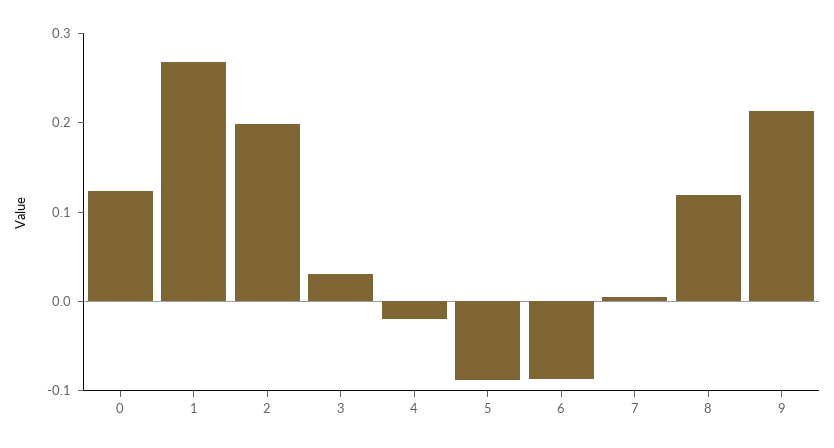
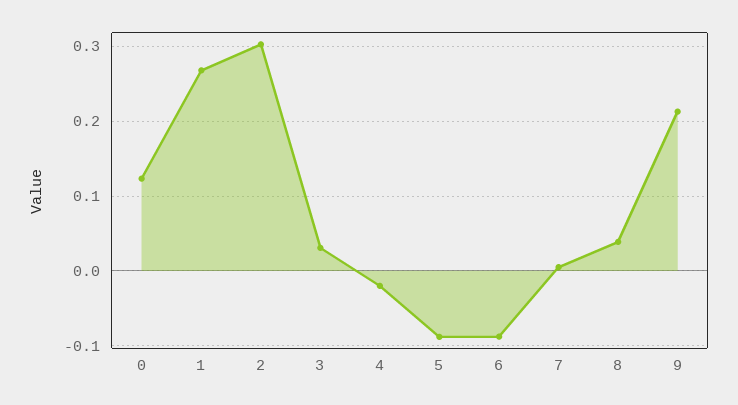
2: 0.2 -> 0.3
8: 0.12 -> 0.04

